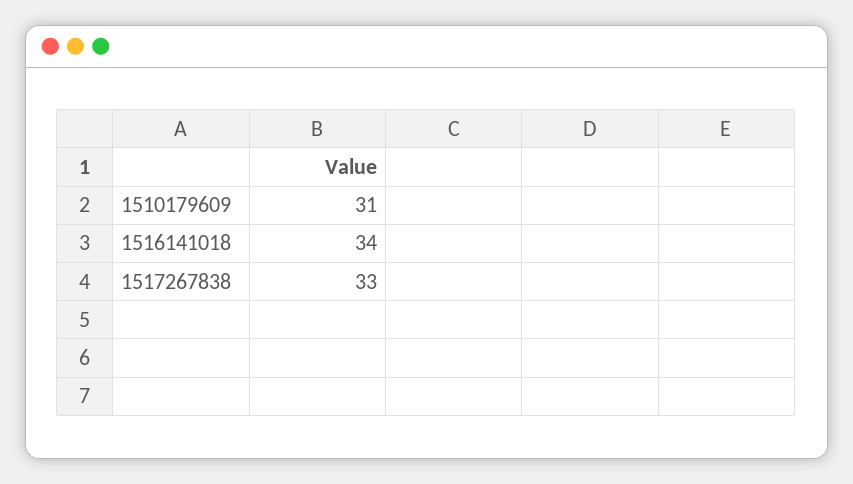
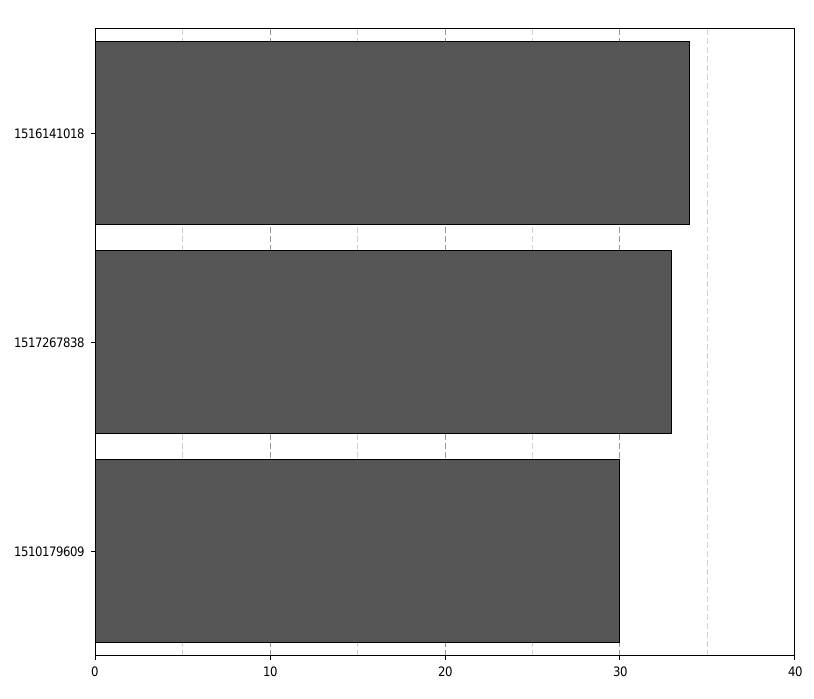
1510179609: 31 -> 30

